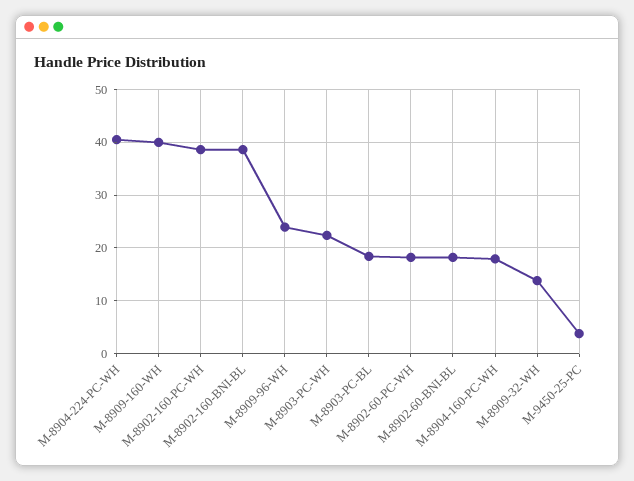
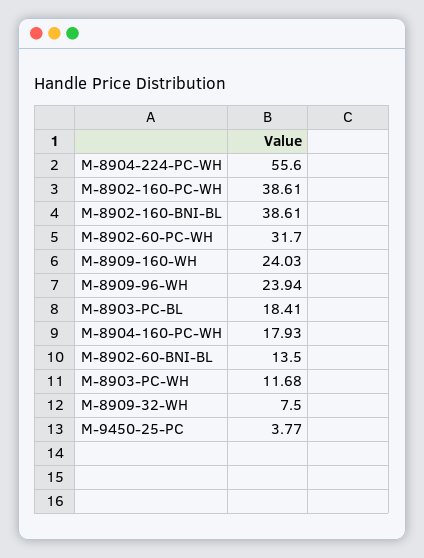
M-8904-224-PC-WH: 40 -> 55.6
M-8909-160-WH: 40 -> 24.03
M-8903-PC-WH: 22 -> 11.68
M-8902-60-PC-WH: 18 -> 31.7
M-8902-60-BNI-BL: 18 -> 13.5
M-8909-32-WH: 14 -> 7.5

